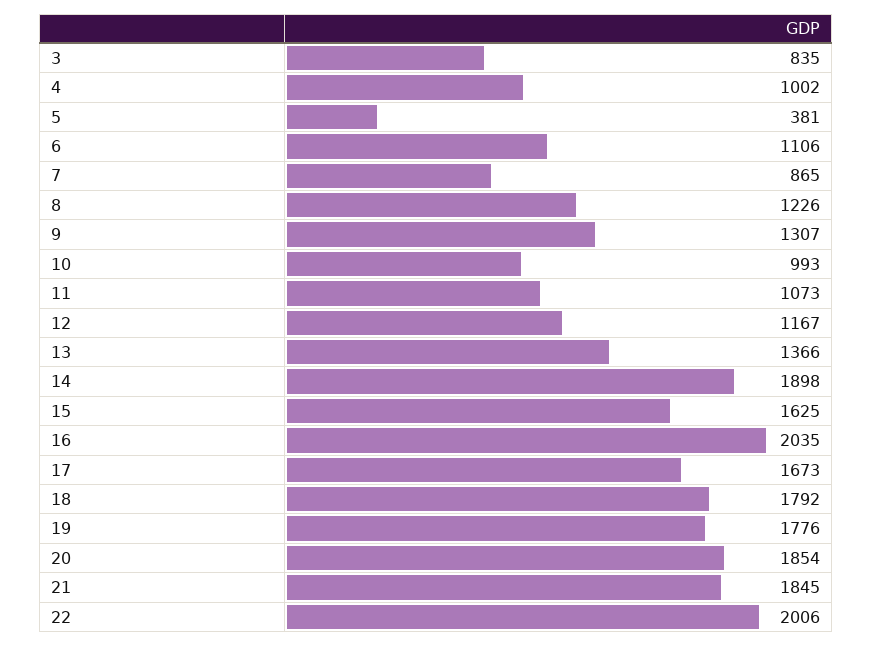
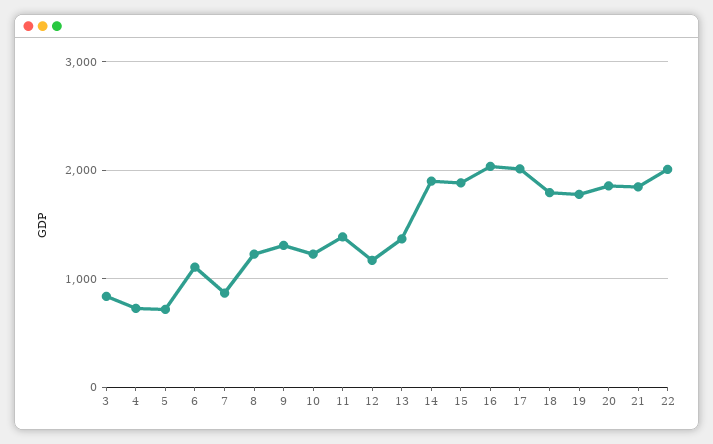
4: 1002 -> 700
5: 381 -> 700
10: 993 -> 1200
11: 1073 -> 1400
15: 1625 -> 1900
17: 1673 -> 2000

